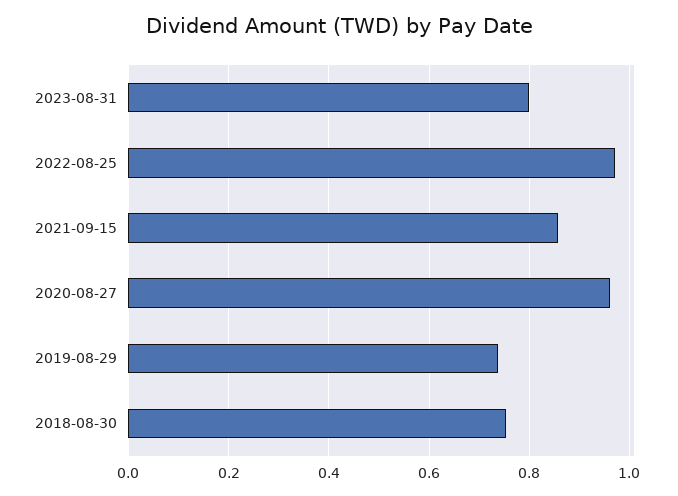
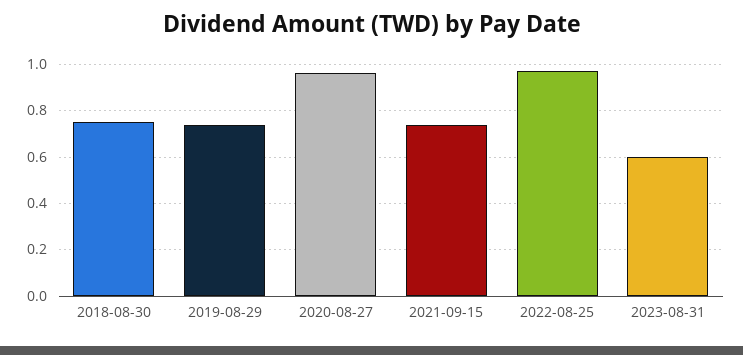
2023-08-31: 0.8 -> 0.6
2021-09-15: 0.86 -> 0.75

